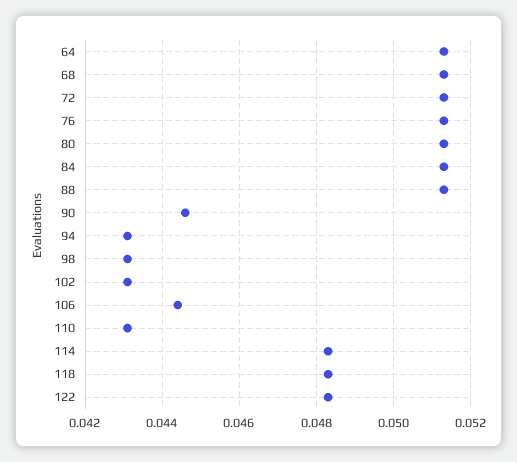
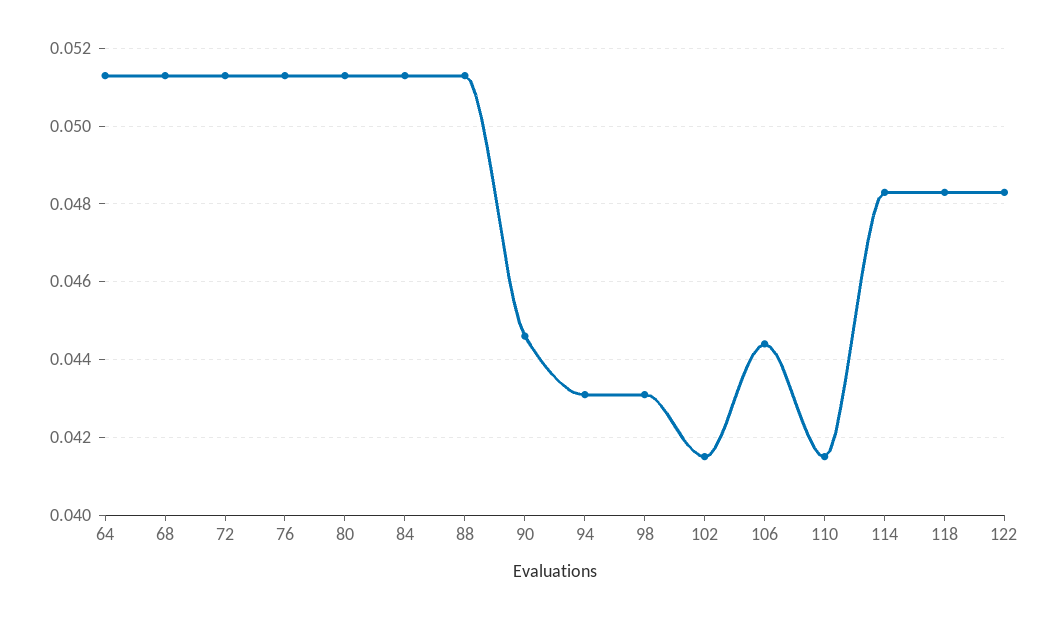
102: 0.043 -> 0.0415
110: 0.043 -> 0.0415

